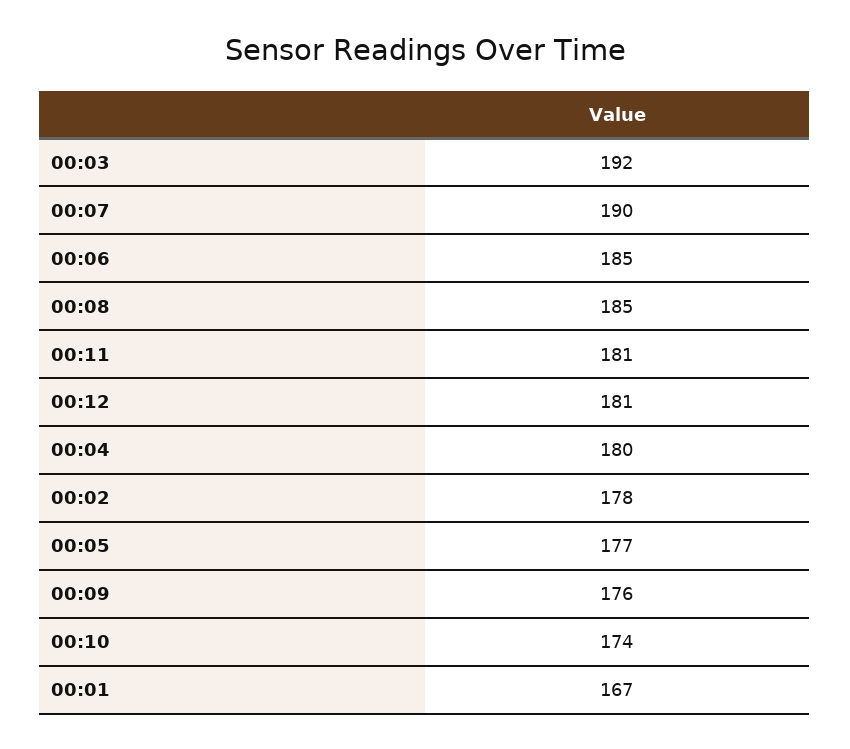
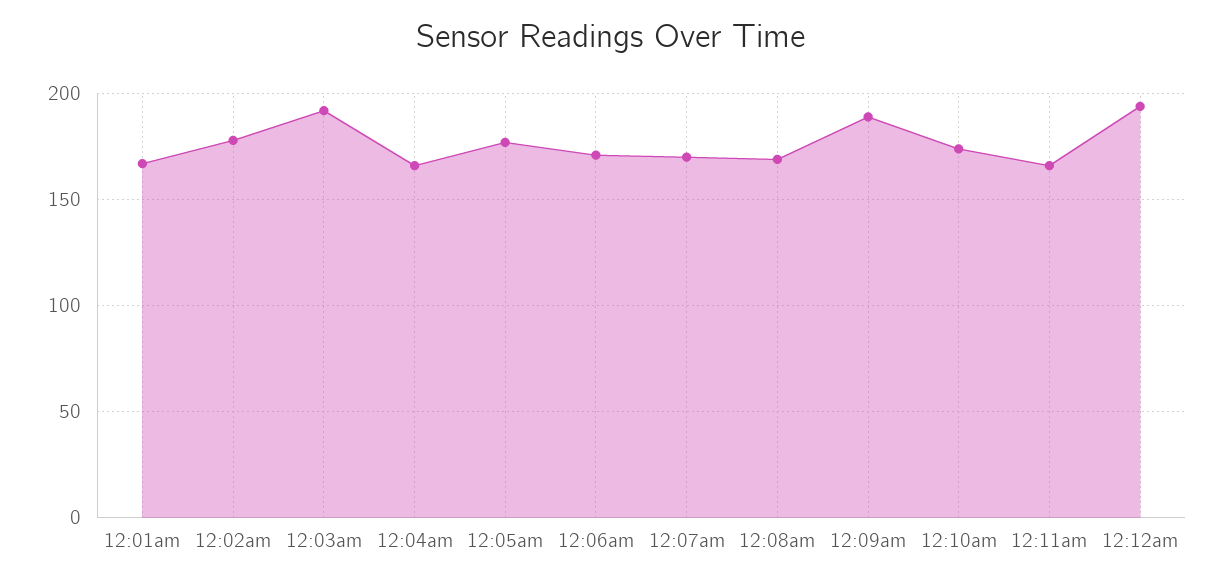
00:07: 190 -> 170
00:06: 185 -> 170
00:08: 185 -> 170
00:11: 181 -> 165
00:12: 181 -> 195
00:04: 180 -> 165
00:09: 176 -> 190

